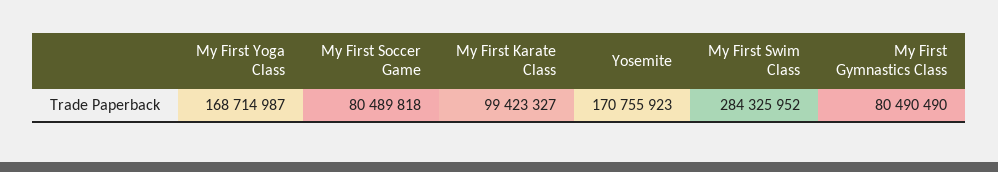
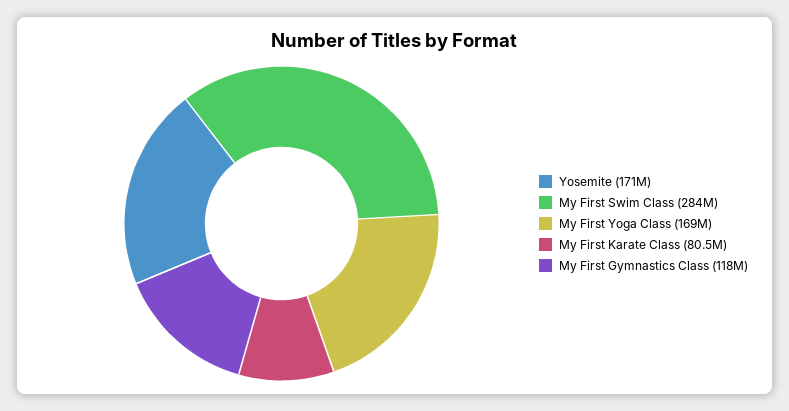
My First Soccer Game: 80489818 -> none
My First Karate Class: 99423327 -> 80500000
My First Gymnastics Class: 80490490 -> 118000000

